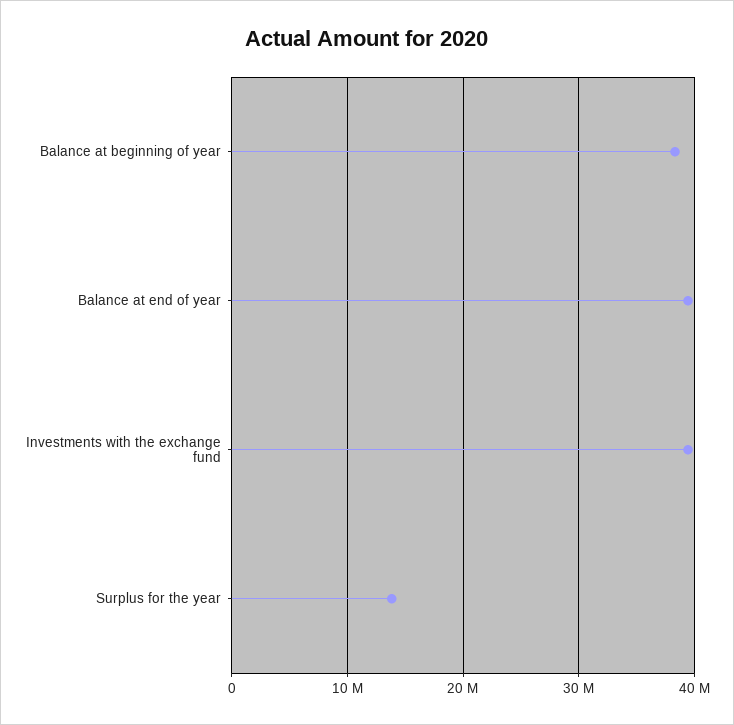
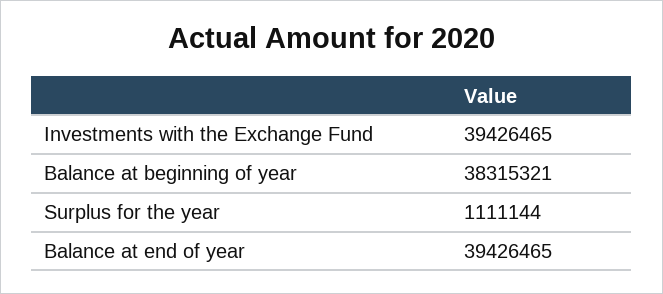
Surplus for the year: 14000000 -> 1111144

